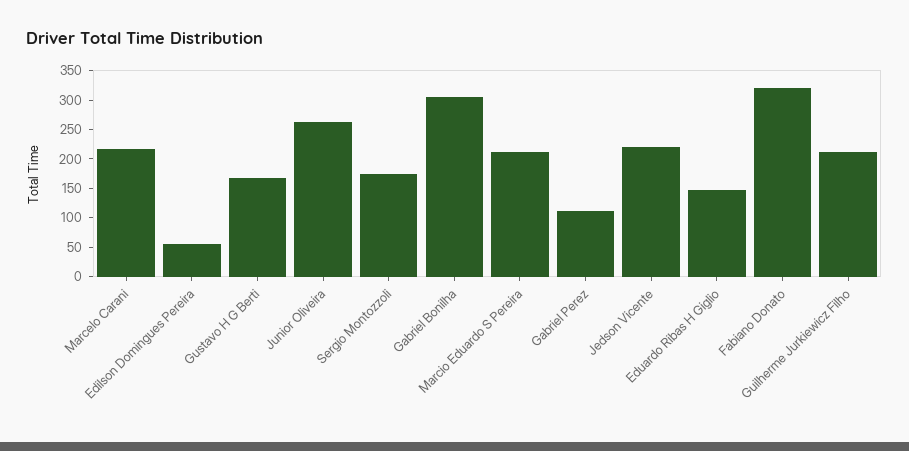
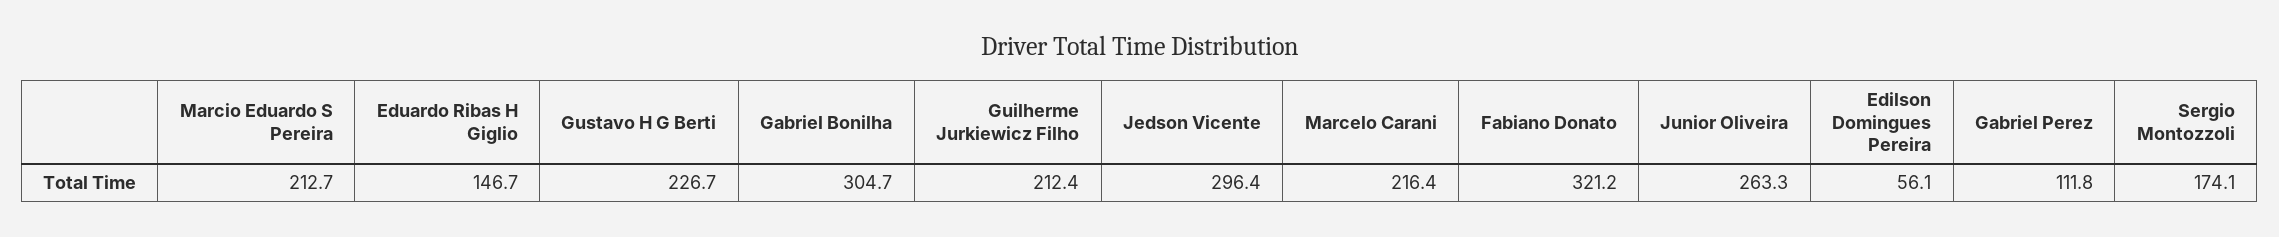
Gustavo H G Berti: 175 -> 226.7
Jedson Vicente: 225 -> 296.4

